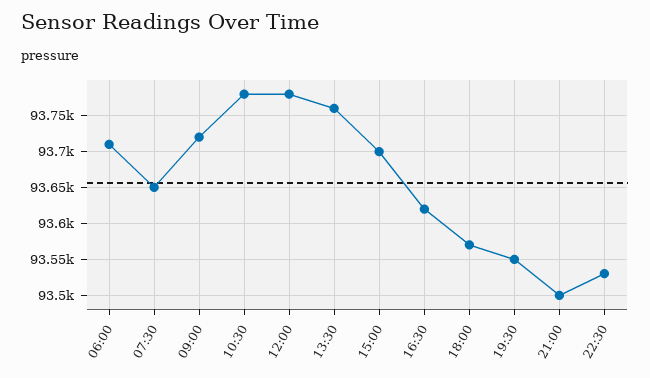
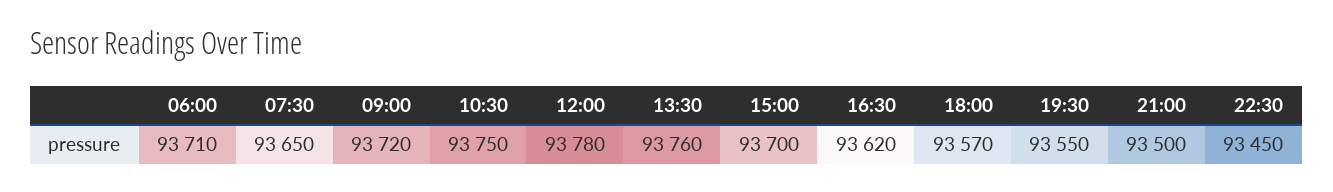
10:30: 93780 -> 93750
22:30: 93530 -> 93450

